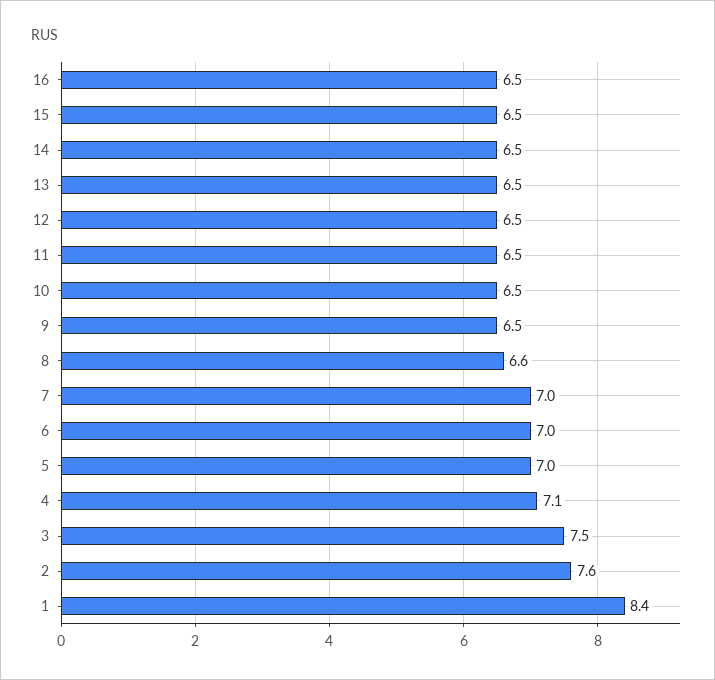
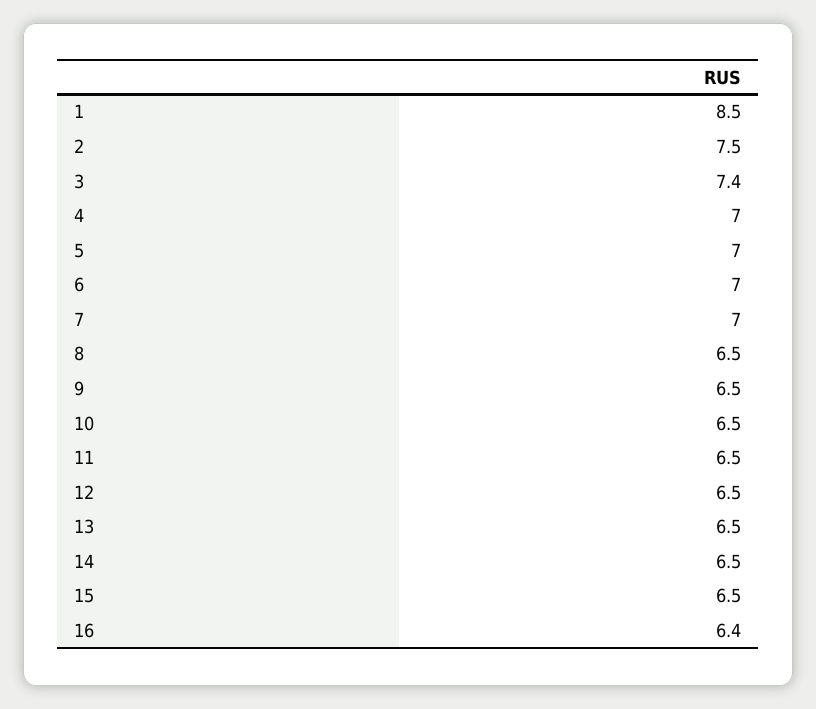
16: 6.5 -> 6.4
8: 6.6 -> 6.5
4: 7.1 -> 7
3: 7.5 -> 7.4
2: 7.6 -> 7.5
1: 8.4 -> 8.5

